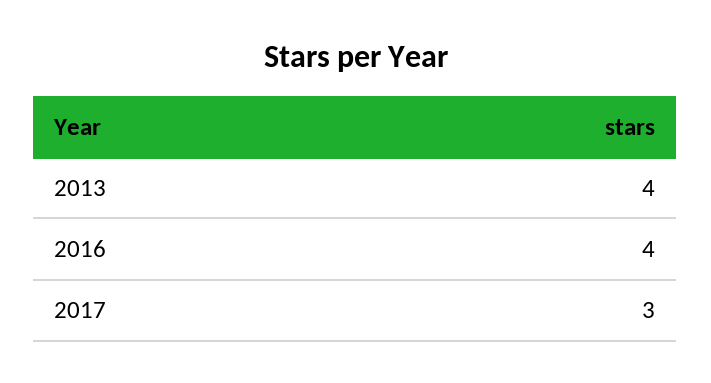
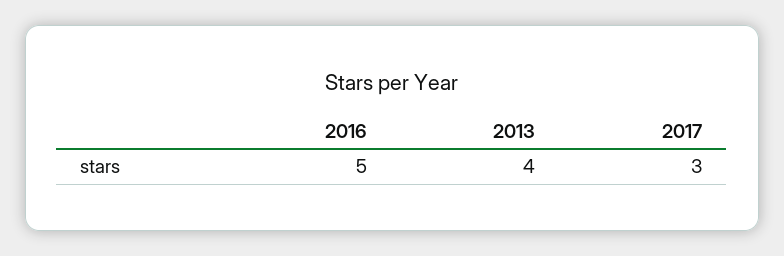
2016: 4 -> 5

